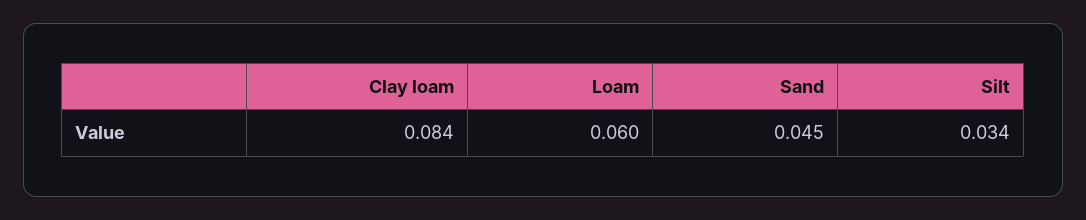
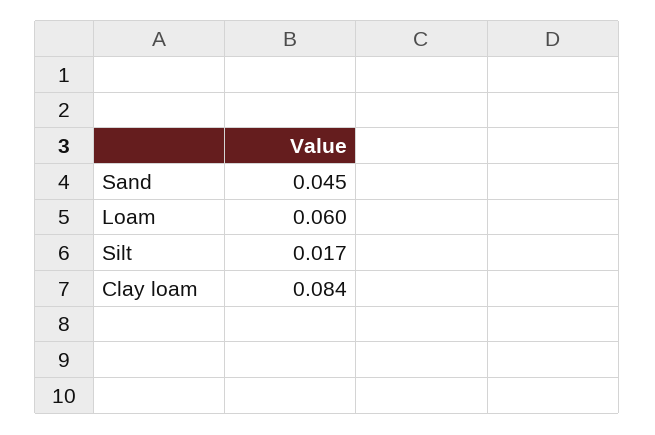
Silt: 0.034 -> 0.017

